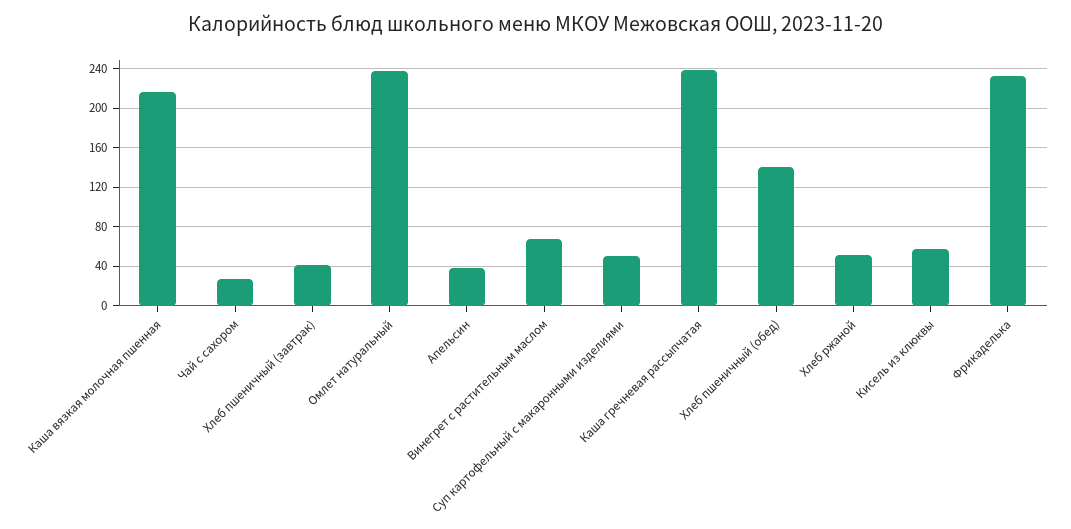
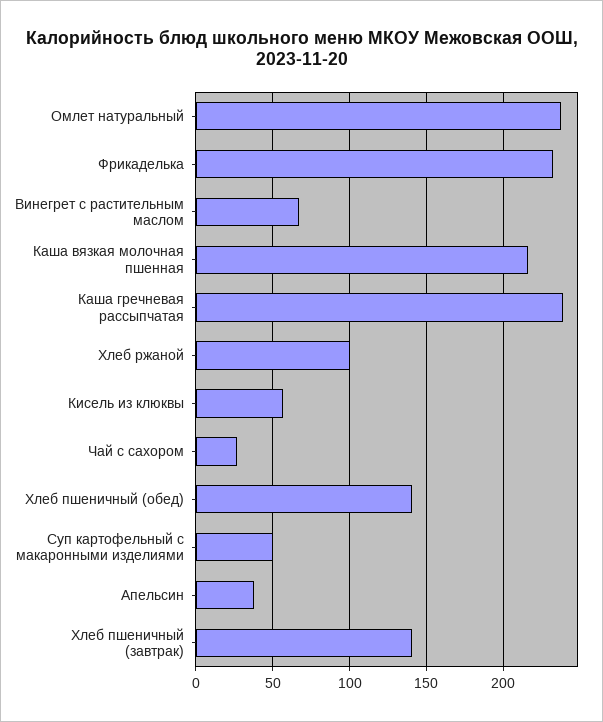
Хлеб пшеничный (завтрак): 40 -> 140
Хлеб ржаной: 50 -> 100

